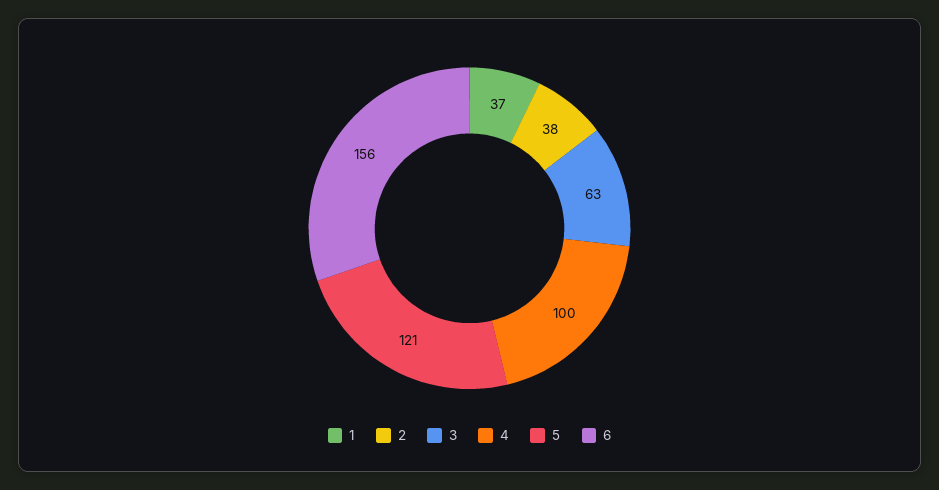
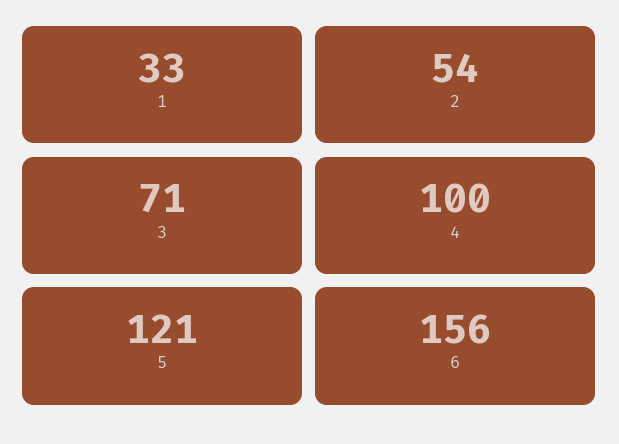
1: 37 -> 33
2: 38 -> 54
3: 63 -> 71

